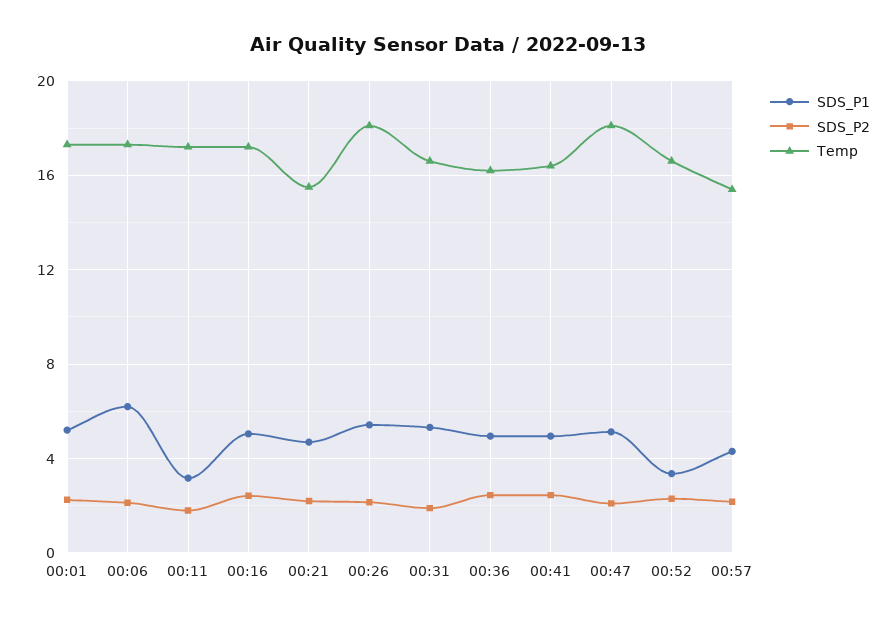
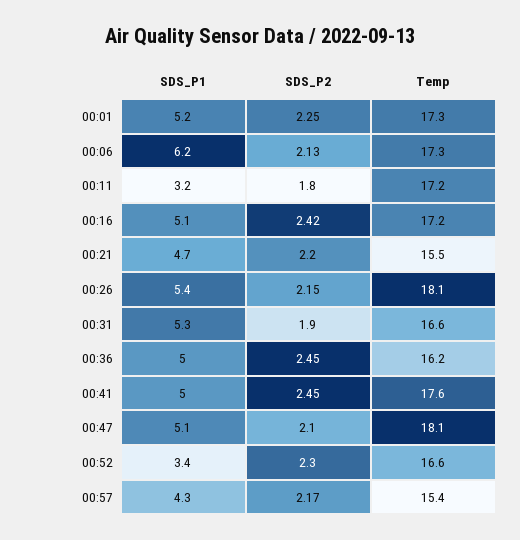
Temp, 00:41: 16.5 -> 17.6

